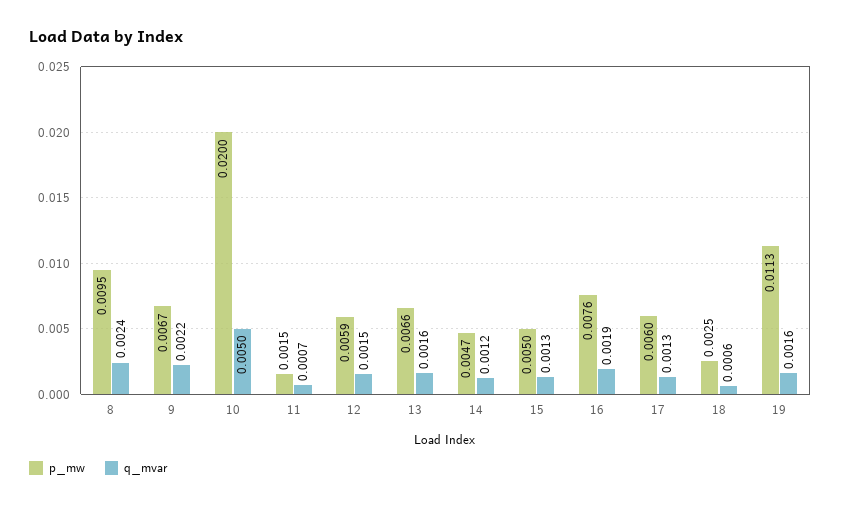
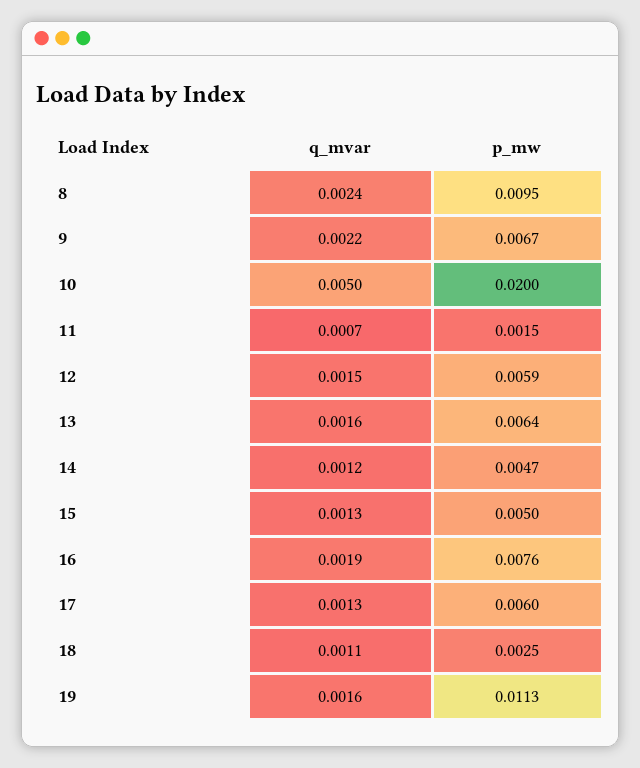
p_mw, 13: 0.0066 -> 0.0064
q_mvar, 18: 0.0006 -> 0.0011

